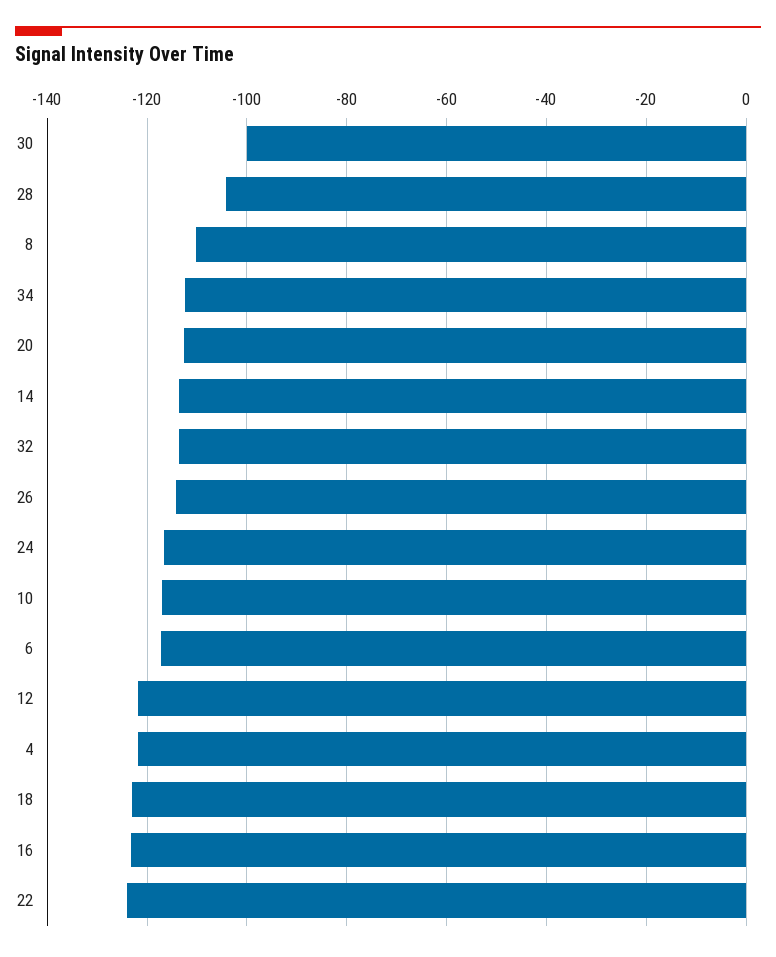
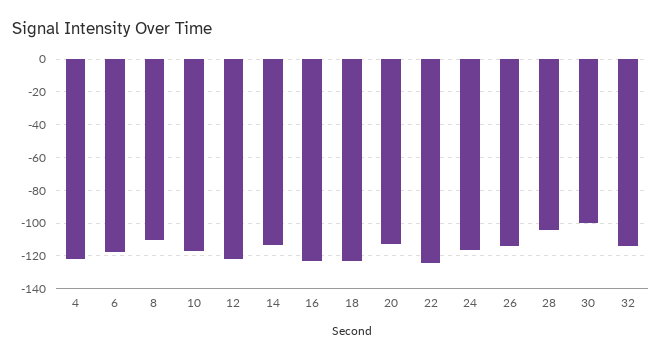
34: -112 -> none

